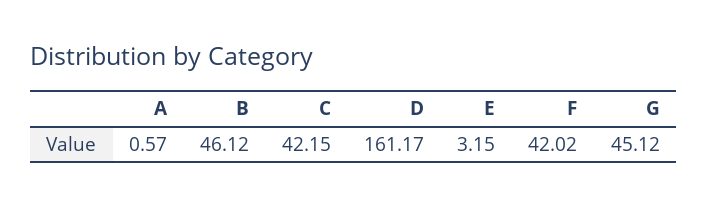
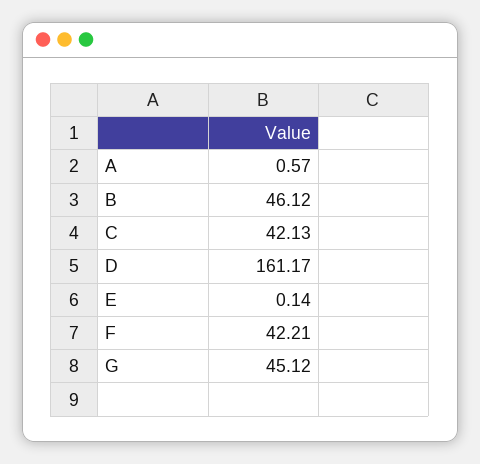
C: 42.15 -> 42.13
E: 3.15 -> 0.14
F: 42.02 -> 42.21

